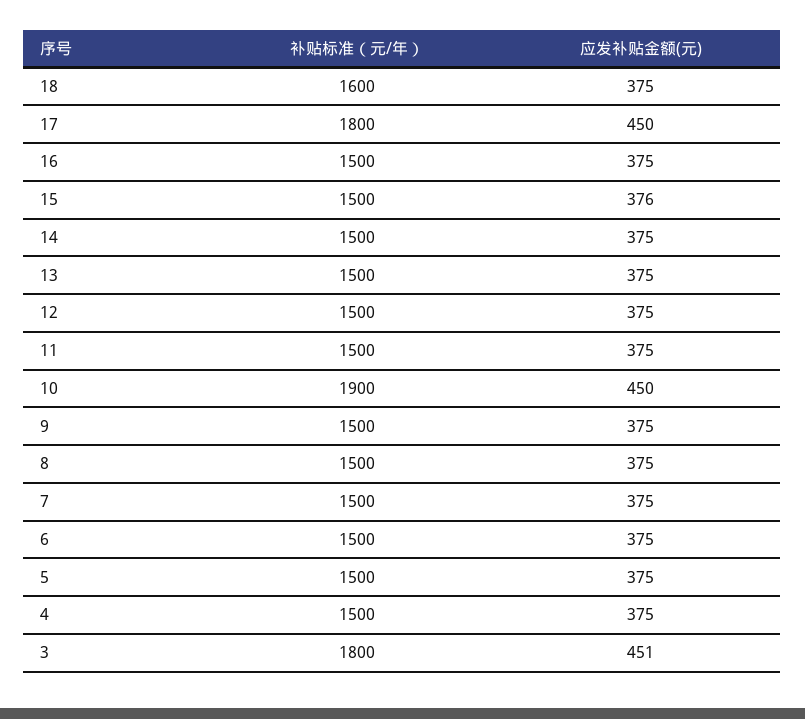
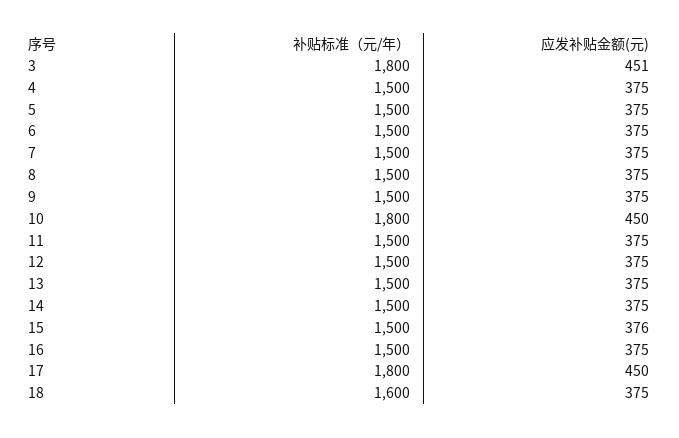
补贴标准（元/年）, 10: 1900 -> 1800

